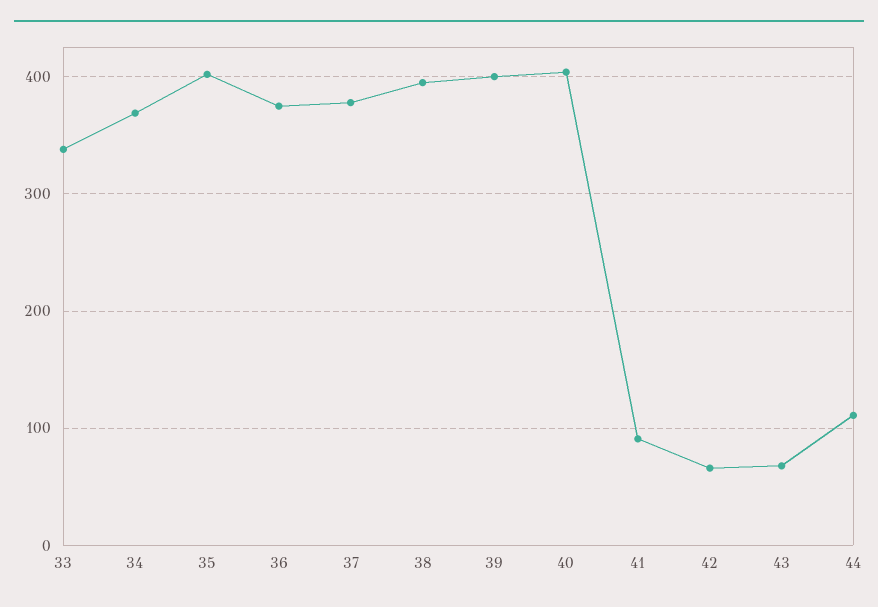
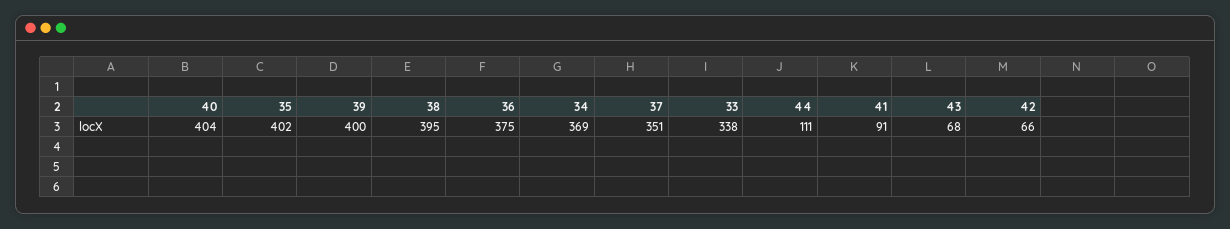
37: 380 -> 351

